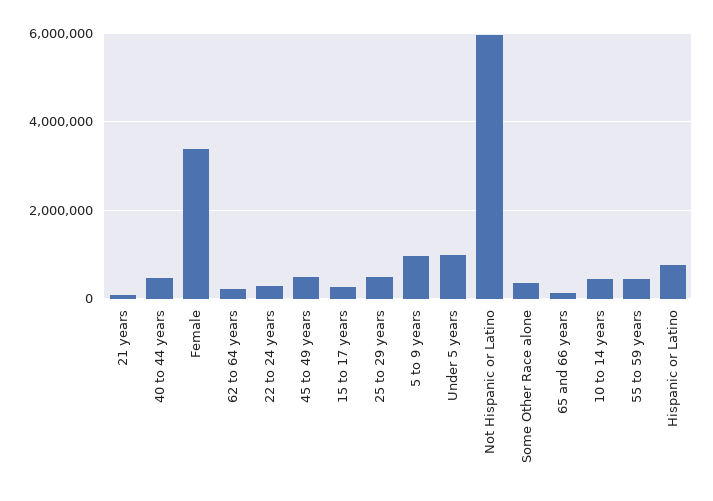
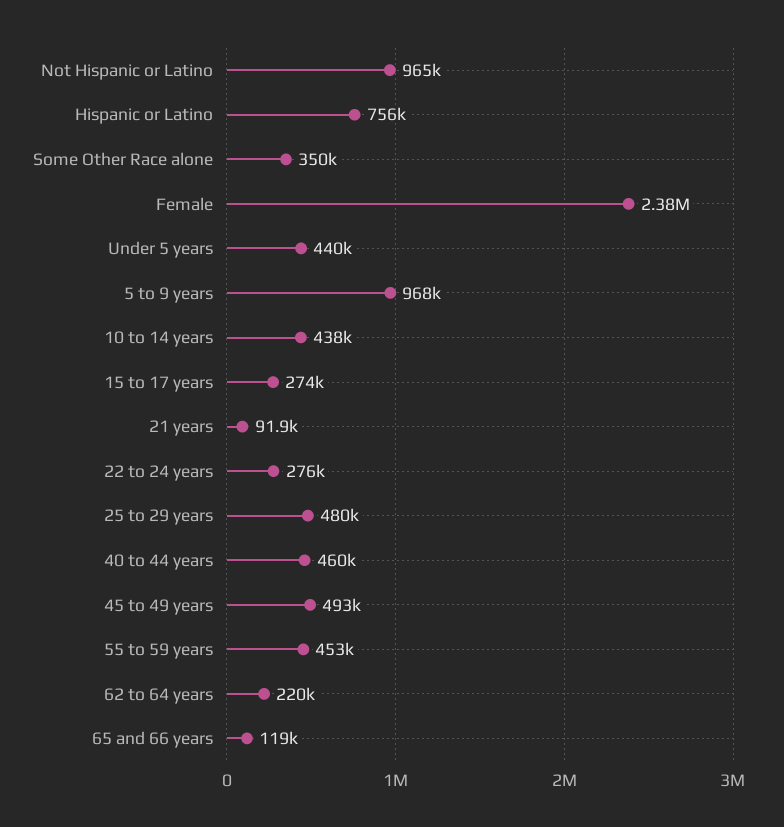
Female: 3400000 -> 2380000
Under 5 years: 1000000 -> 440000
Not Hispanic or Latino: 6000000 -> 965000

